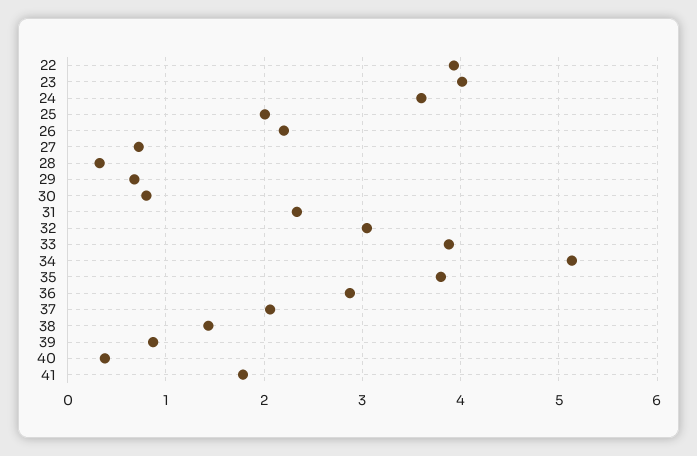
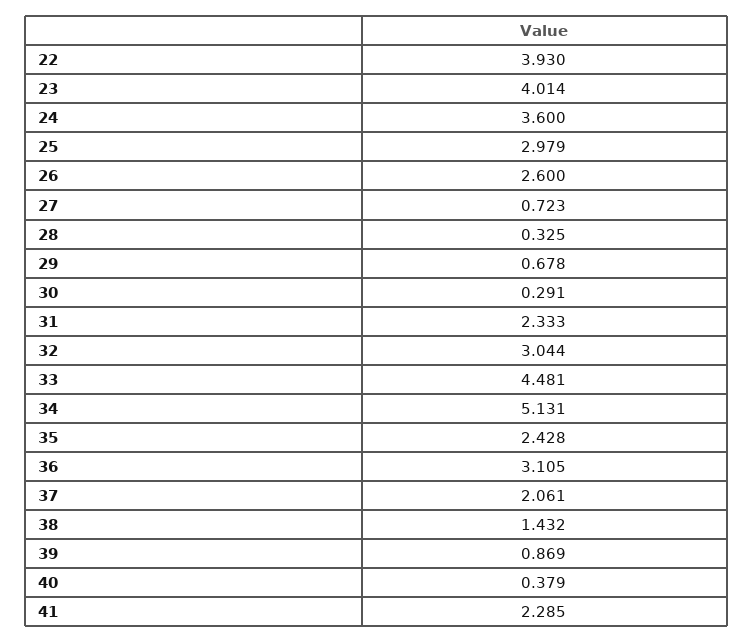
25: 2 -> 2.979
26: 2.2 -> 2.6
30: 0.8 -> 0.291
33: 3.9 -> 4.481
35: 3.8 -> 2.428
36: 2.9 -> 3.105
41: 1.8 -> 2.285

